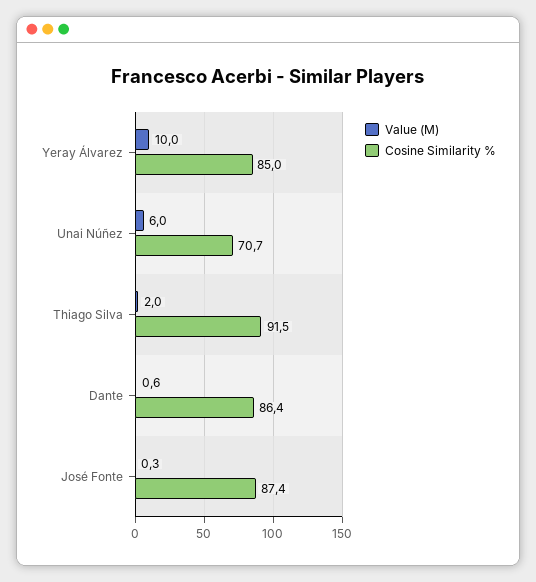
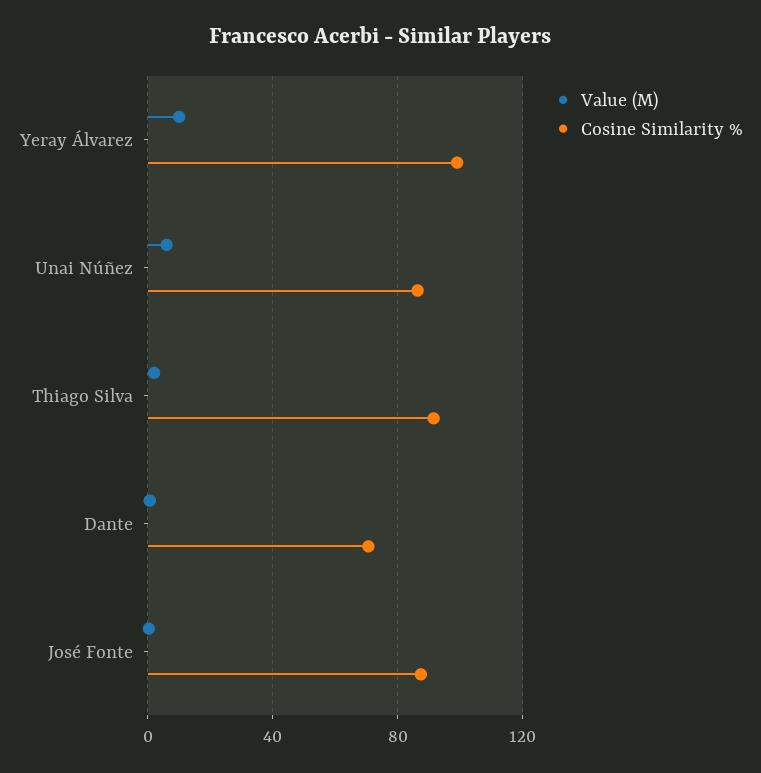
Cosine Similarity %, Yeray Álvarez: 85 -> 100
Cosine Similarity %, Unai Núñez: 70.7 -> 85
Cosine Similarity %, Dante: 86.4 -> 70

